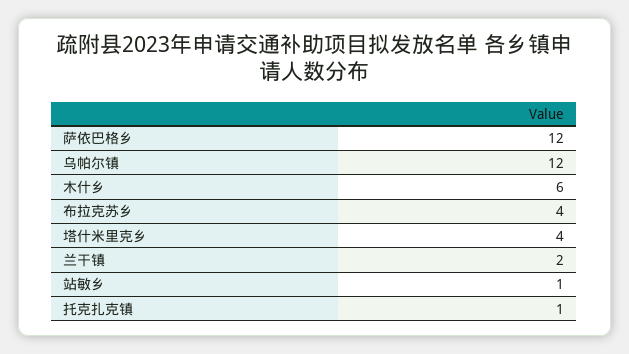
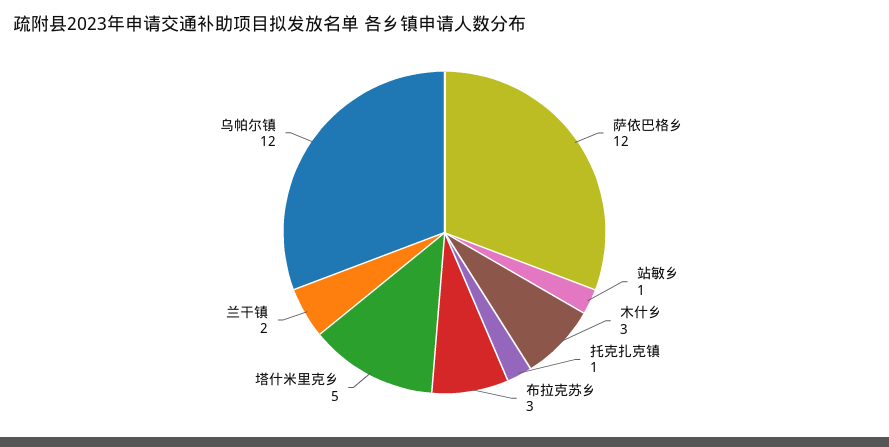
木什乡: 6 -> 3
布拉克苏乡: 4 -> 3
塔什米里克乡: 4 -> 5

